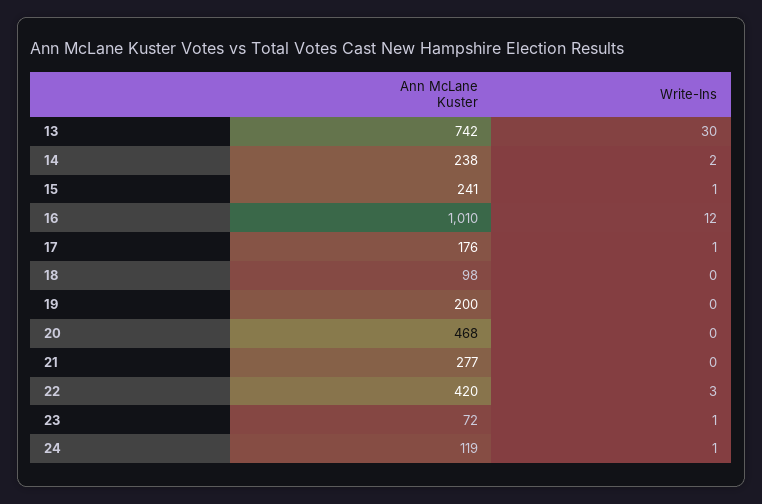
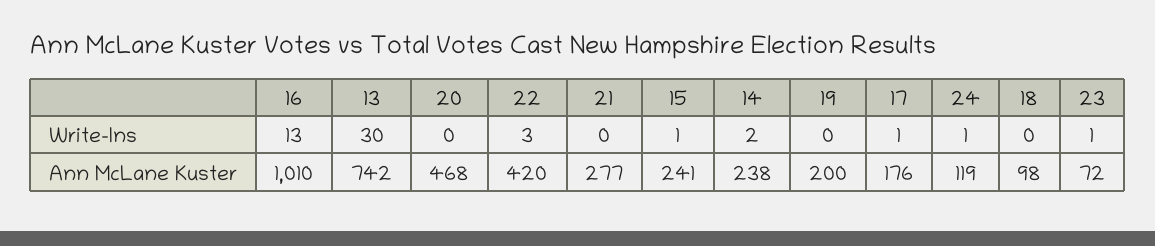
Write-Ins, 16: 12 -> 13

